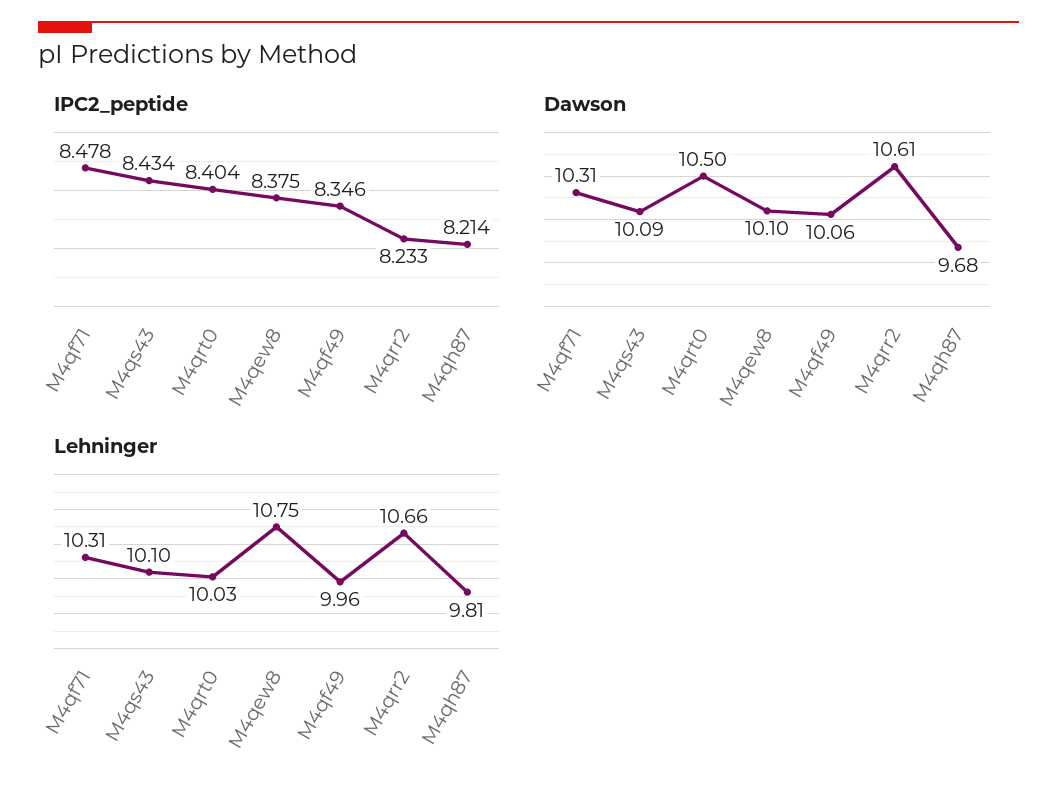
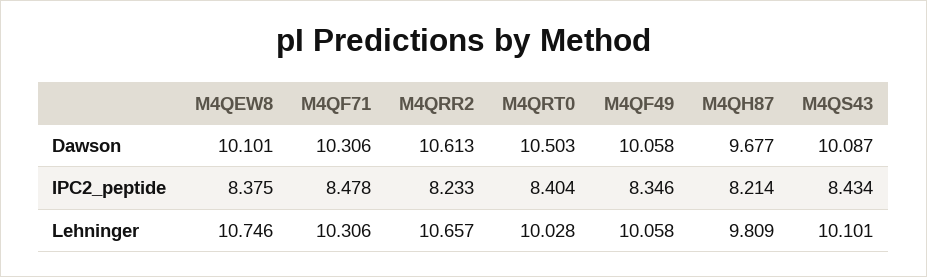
Lehninger, M4qf49: 9.96 -> 10.058

